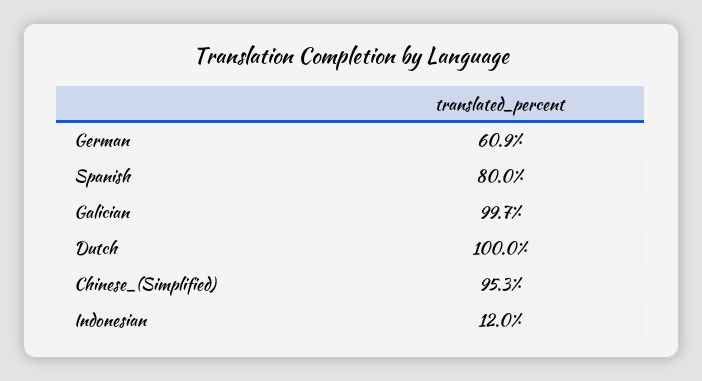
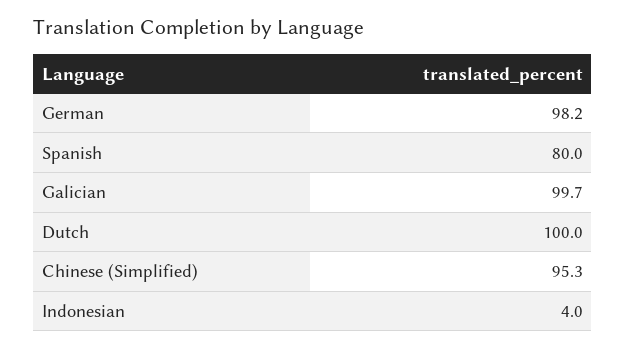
German: 60.9 -> 98.2
Indonesian: 12 -> 4

